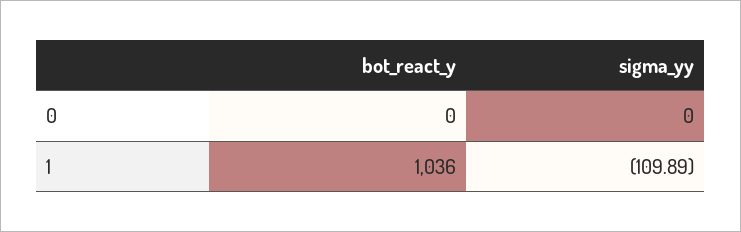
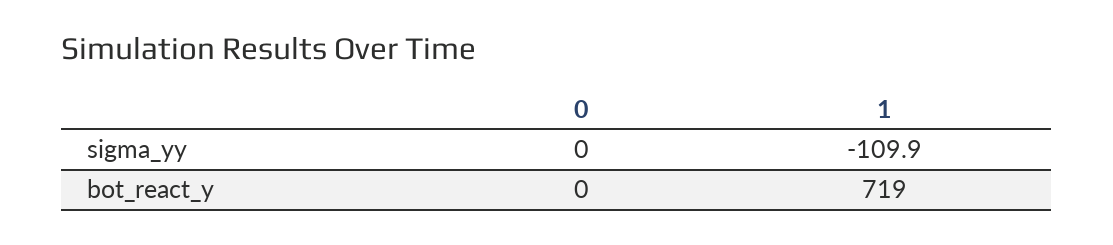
bot_react_y, 1: 1036 -> 719

